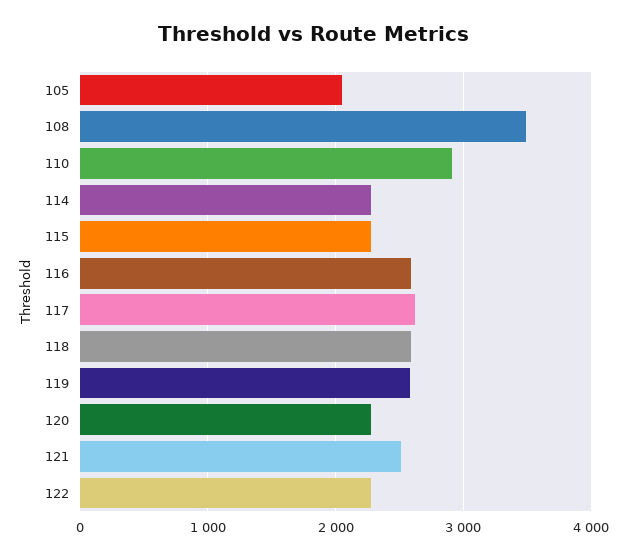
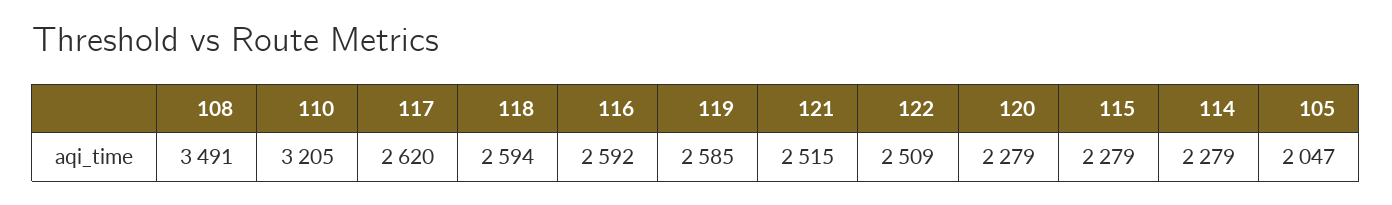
110: 2900 -> 3205
122: 2300 -> 2509

